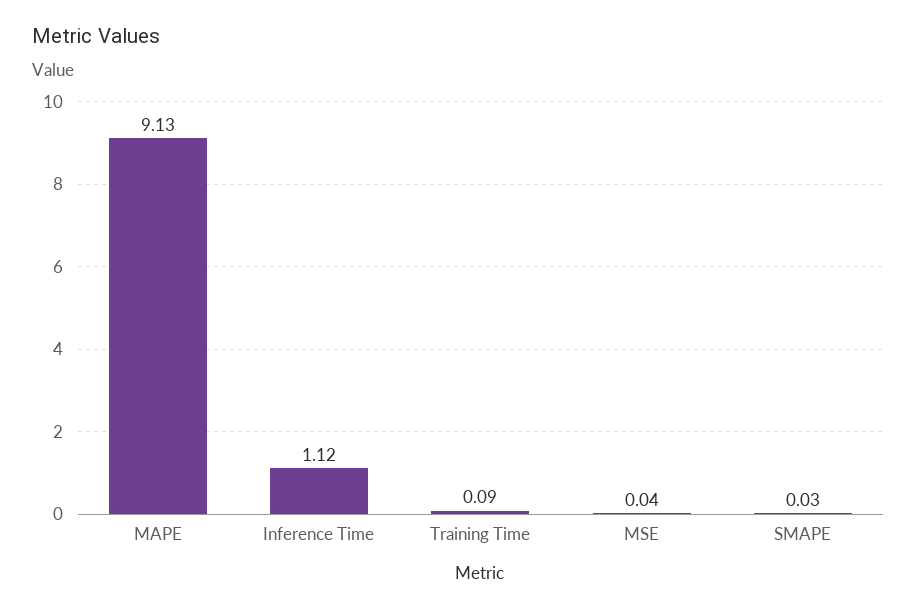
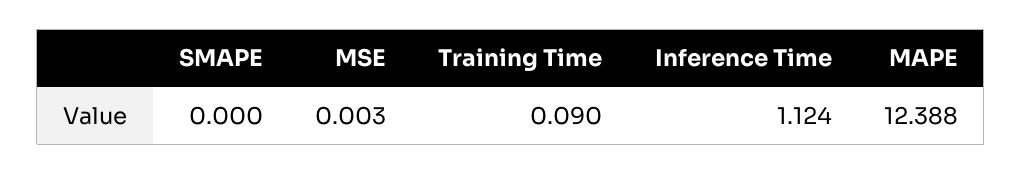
MAPE: 9.13 -> 12.388
MSE: 0.04 -> 0.003
SMAPE: 0.03 -> 0

